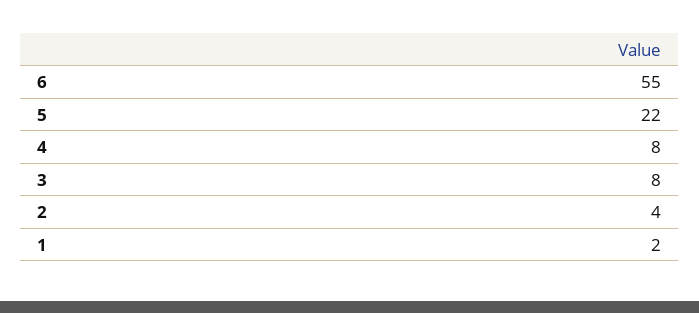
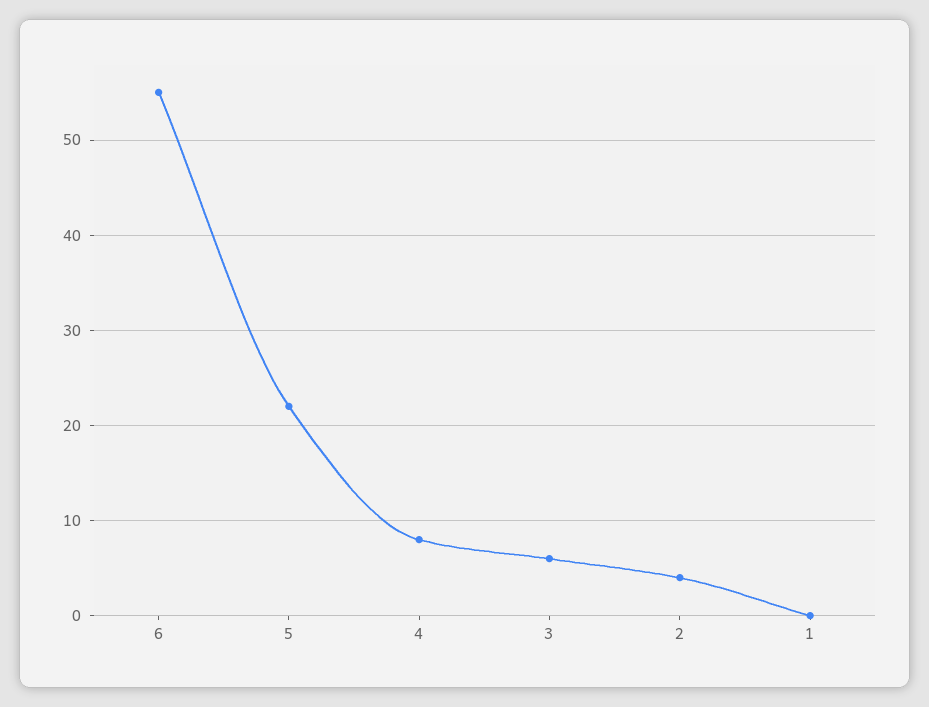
3: 8 -> 6
1: 2 -> 0

